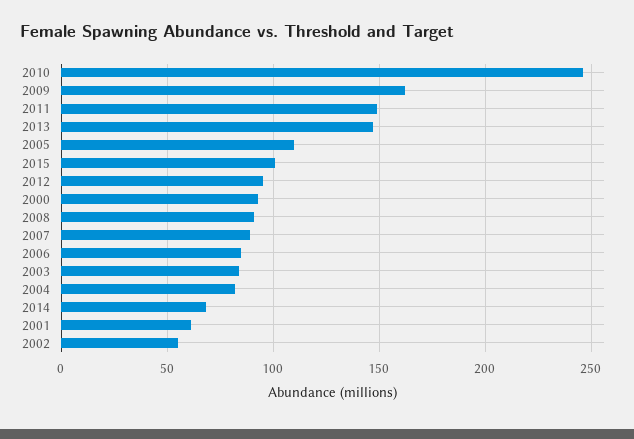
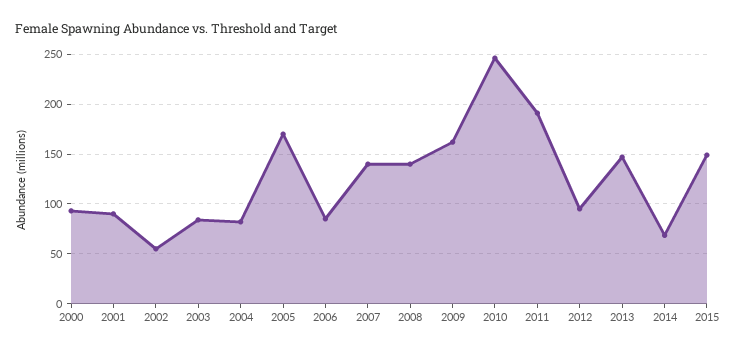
2011: 150 -> 190
2005: 110 -> 170
2015: 100 -> 150
2008: 90 -> 140
2007: 90 -> 140
2001: 60 -> 90

